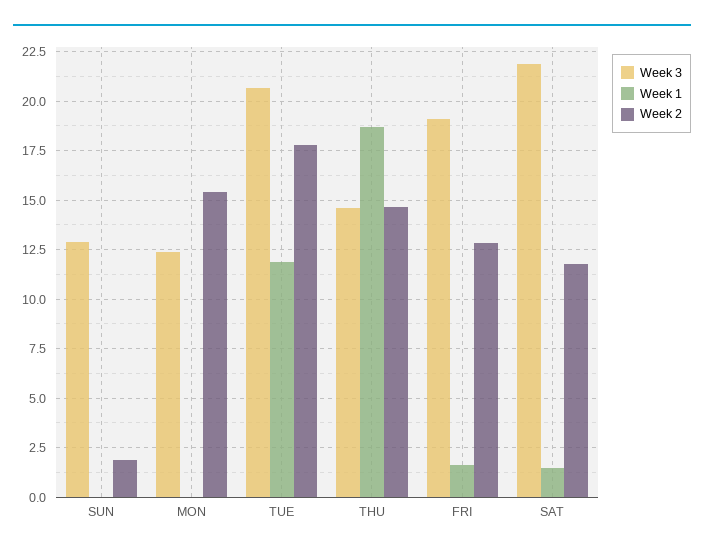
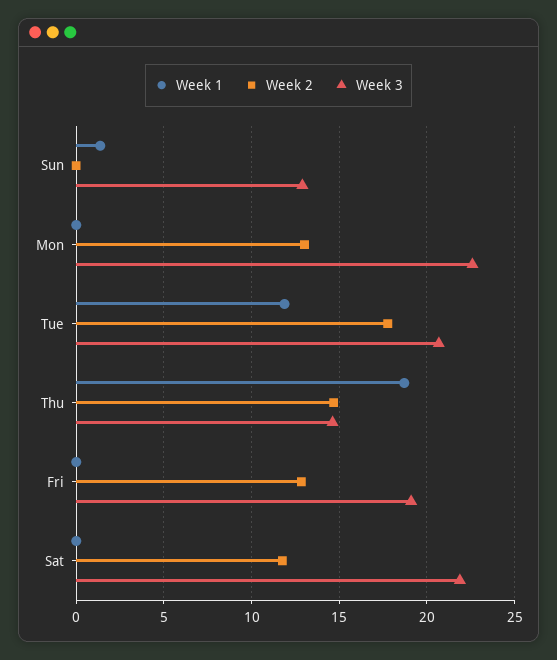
Week 1, SUN: 0 -> 1.5
Week 2, SUN: 2 -> 0
Week 3, MON: 12.5 -> 22.5
Week 2, MON: 15.5 -> 13
Week 1, FRI: 1.5 -> 0
Week 1, SAT: 1.5 -> 0

